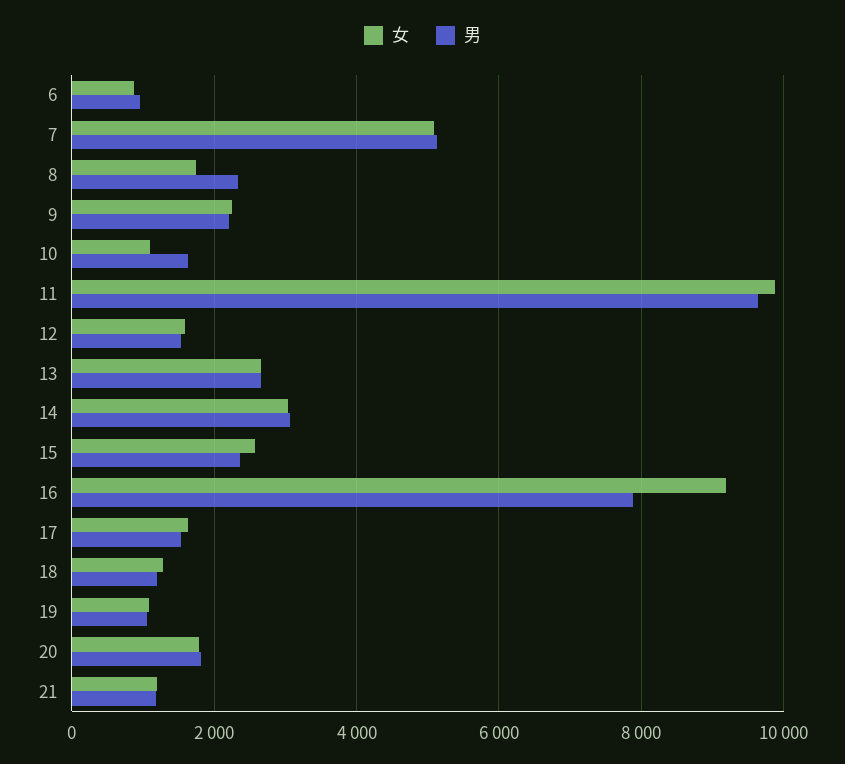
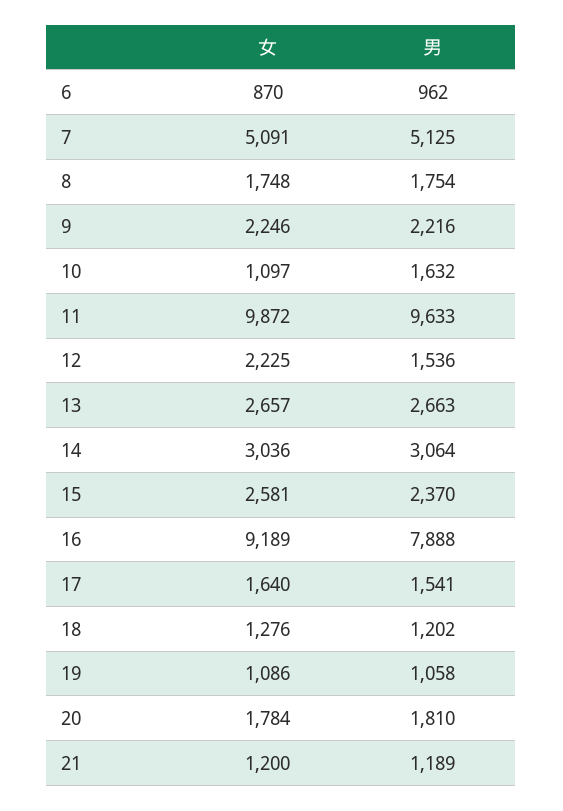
男, 8: 2400 -> 1754
女, 12: 1600 -> 2225

